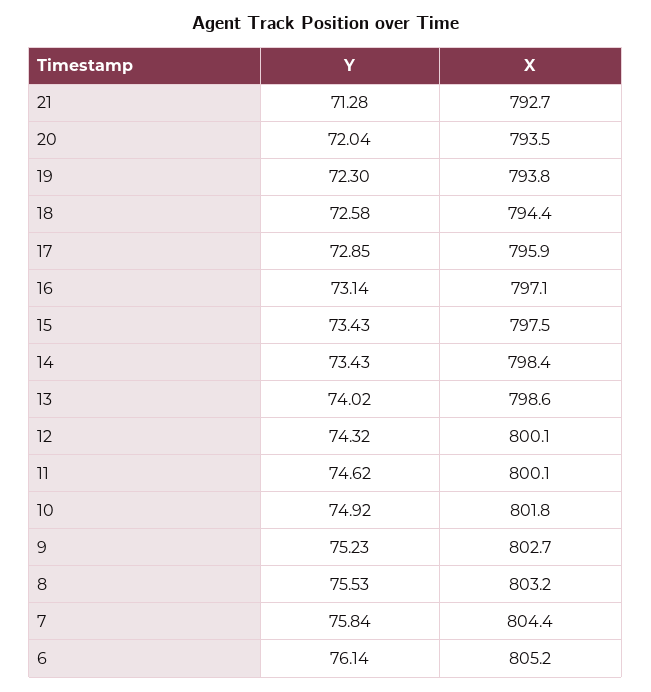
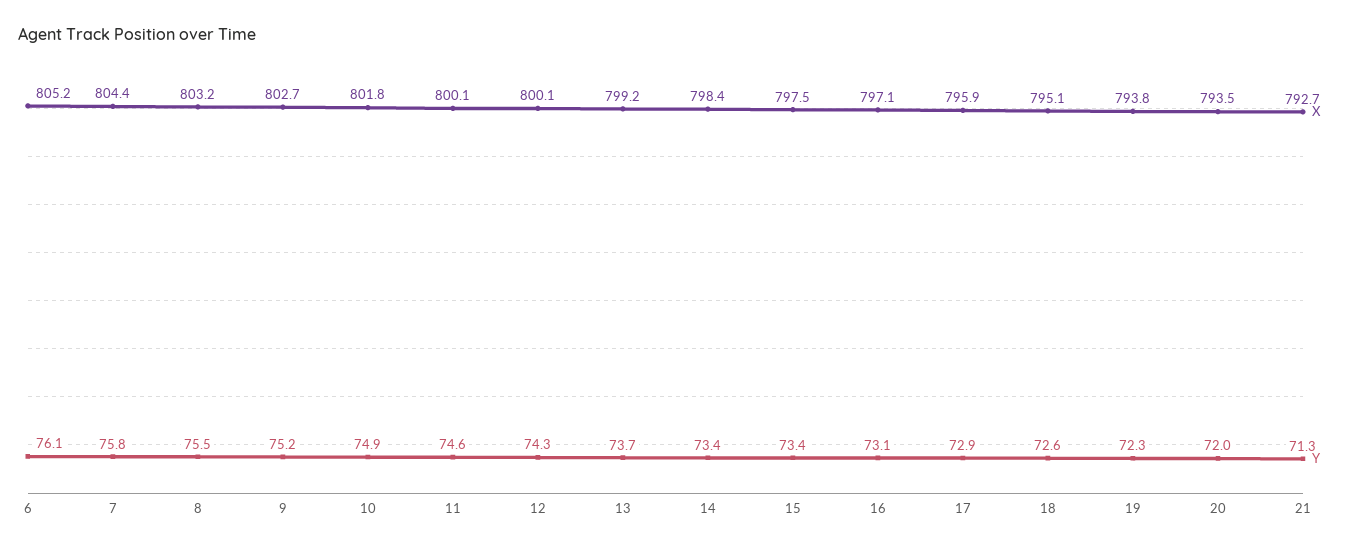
X, 18: 794.4 -> 795.1
Y, 13: 74.02 -> 73.7
X, 13: 798.6 -> 799.2

